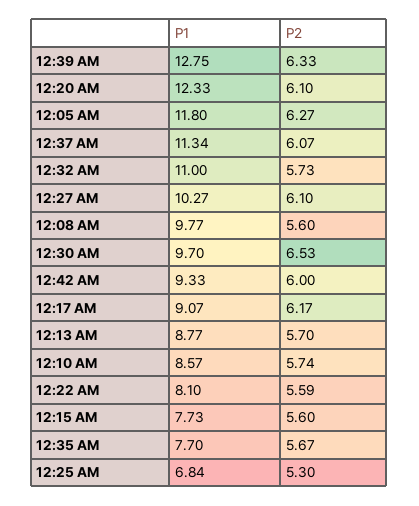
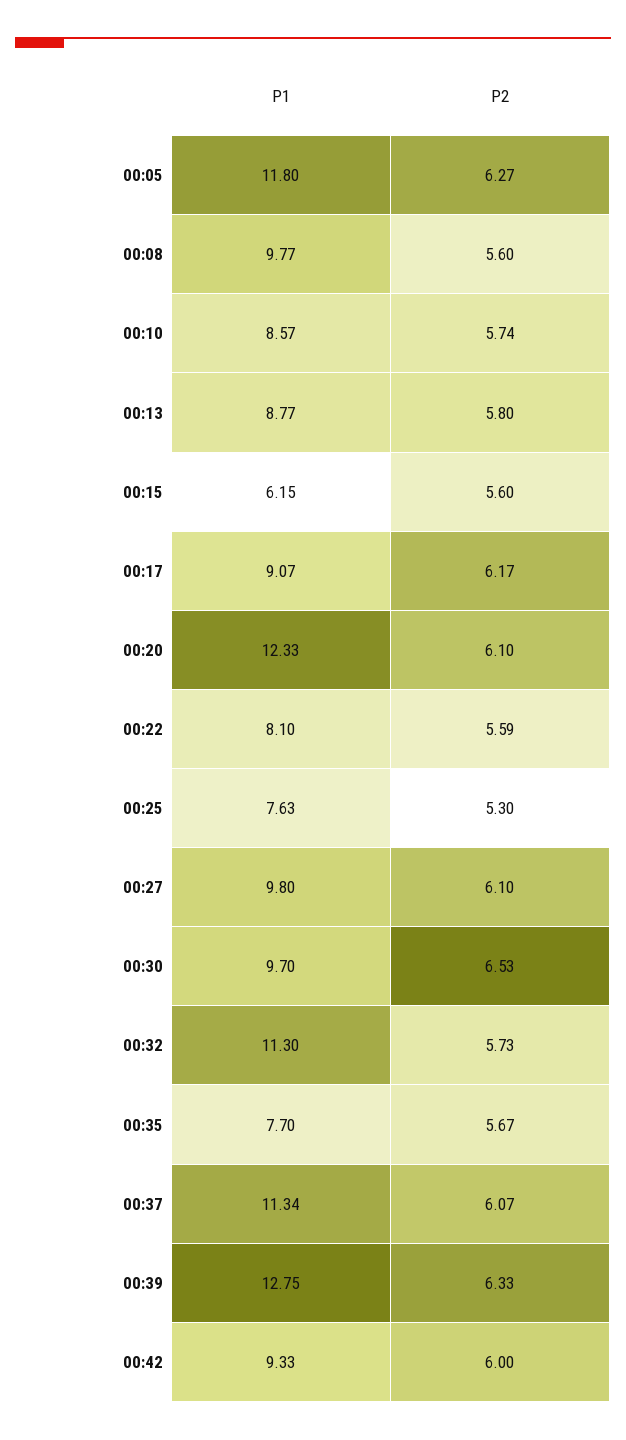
P1, 12:32 AM: 11 -> 11.3
P1, 12:27 AM: 10.27 -> 9.8
P2, 12:13 AM: 5.7 -> 5.8
P1, 12:15 AM: 7.73 -> 6.15
P1, 12:25 AM: 6.84 -> 7.63

